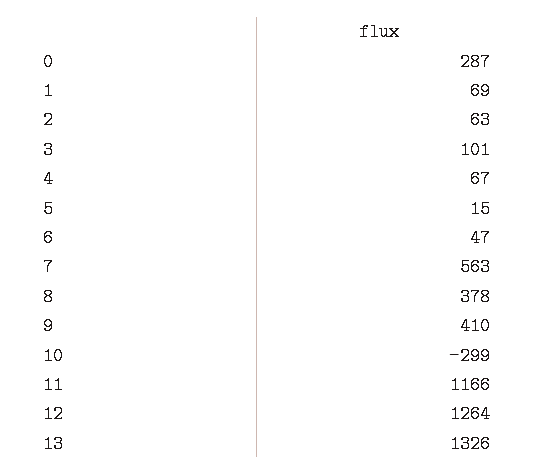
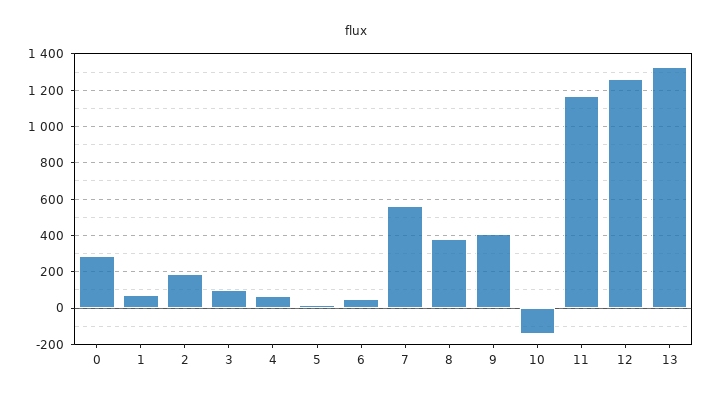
2: 63 -> 200
10: -299 -> -150

